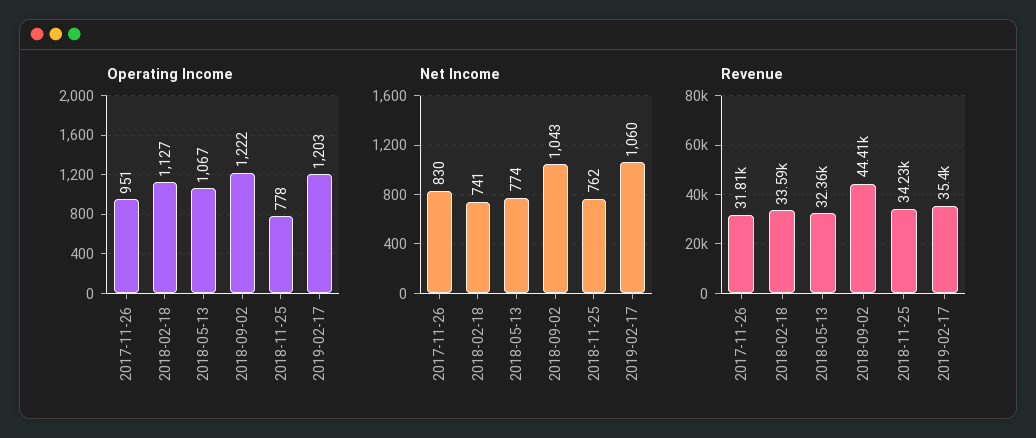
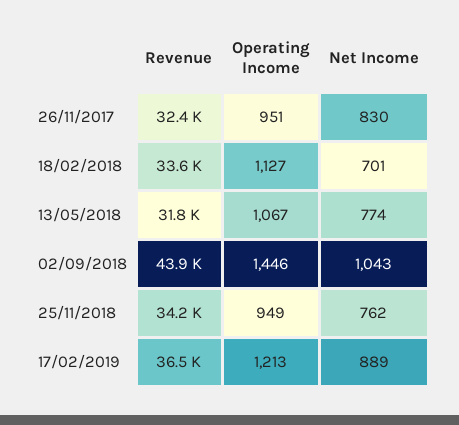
Operating Income, 2018-09-02: 1222 -> 1446
Operating Income, 2018-11-25: 778 -> 949
Operating Income, 2019-02-17: 1203 -> 1213
Net Income, 2018-02-18: 741 -> 701
Net Income, 2019-02-17: 1060 -> 889
Revenue, 2017-11-26: 31810 -> 32400
Revenue, 2018-05-13: 32360 -> 31800
Revenue, 2018-09-02: 44410 -> 43900
Revenue, 2019-02-17: 35400 -> 36500

